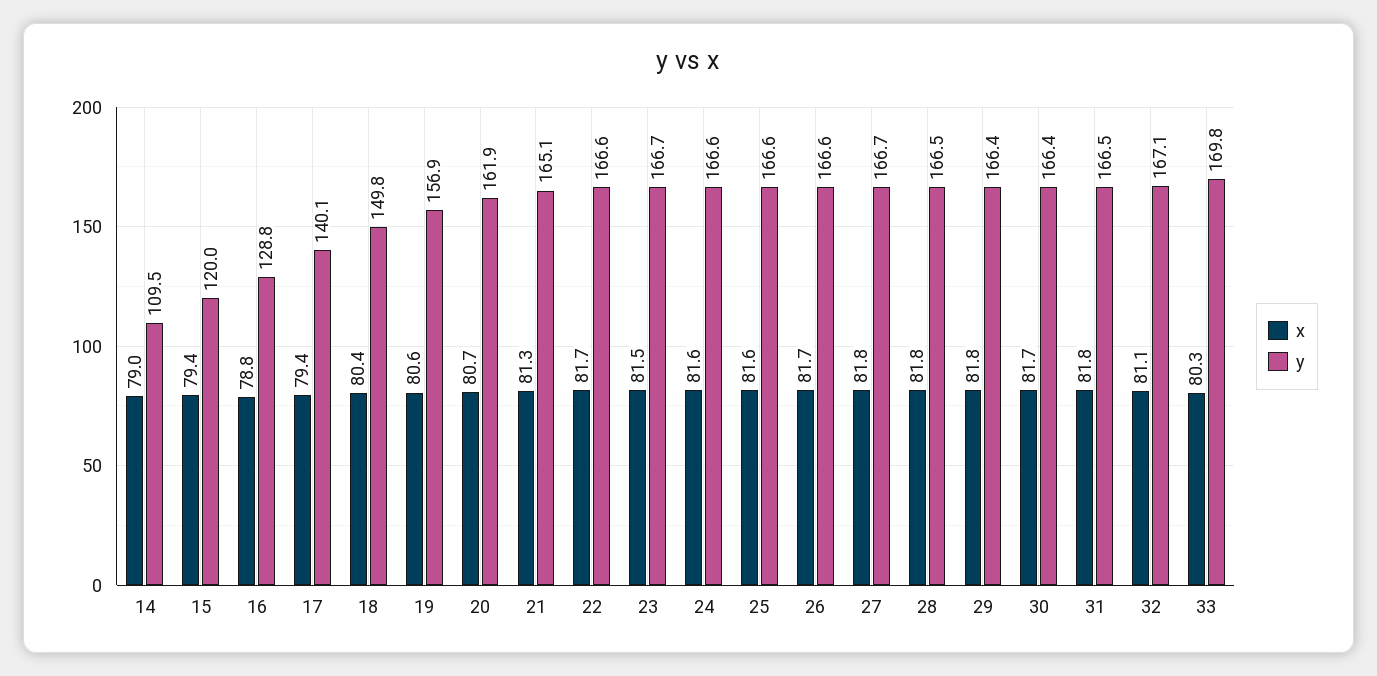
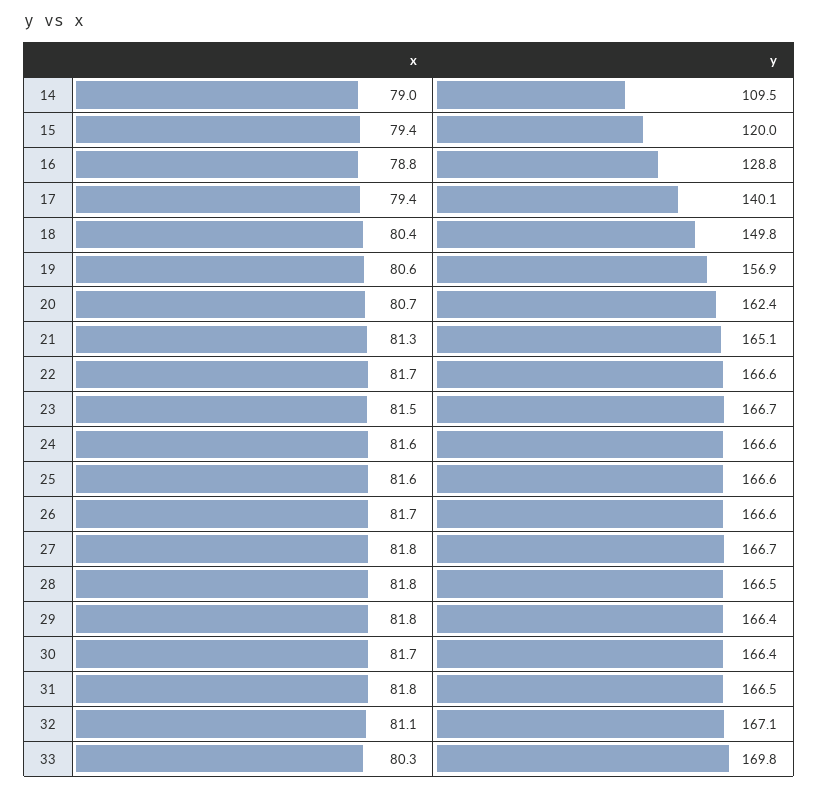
y, 20: 161.9 -> 162.4

